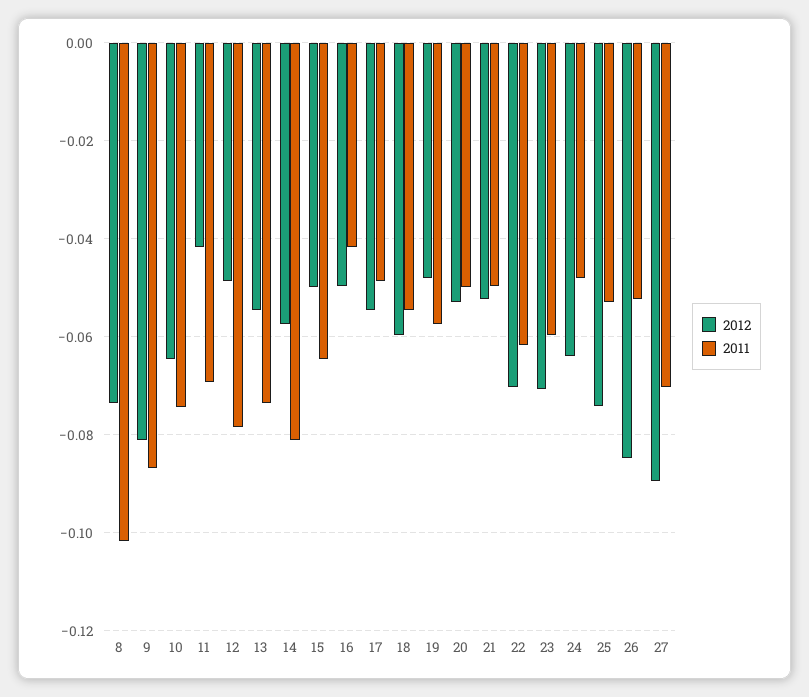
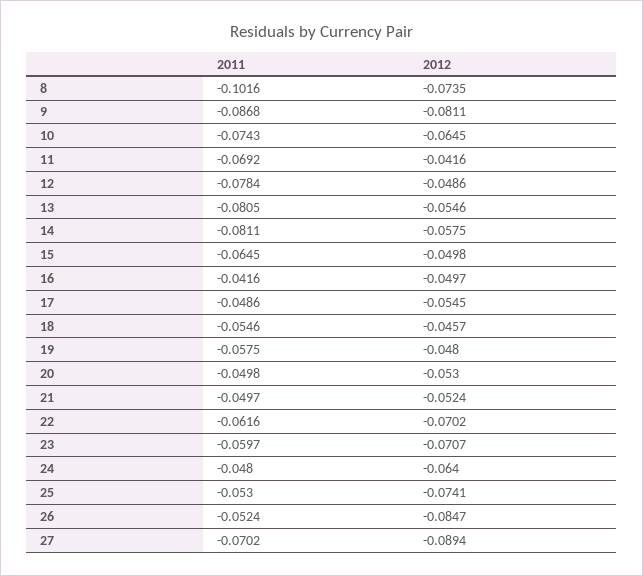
2011, 13: -0.074 -> -0.0805
2012, 18: -0.06 -> -0.0457

